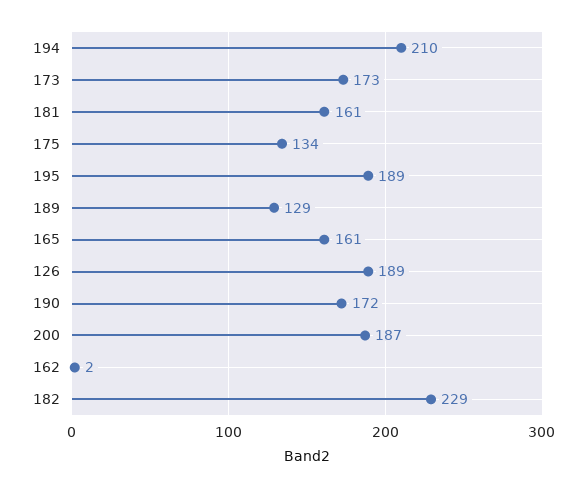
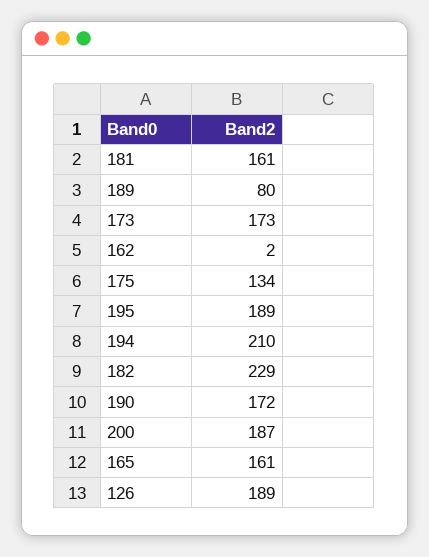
189: 129 -> 80

